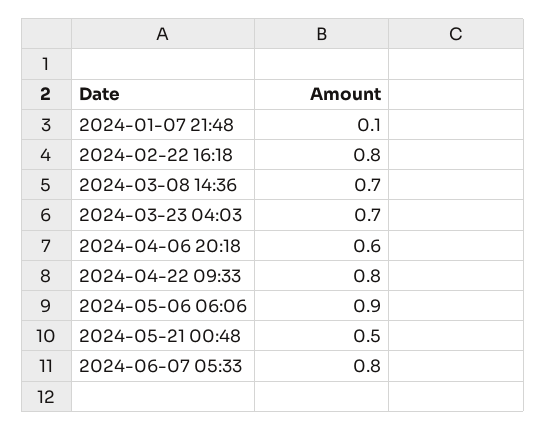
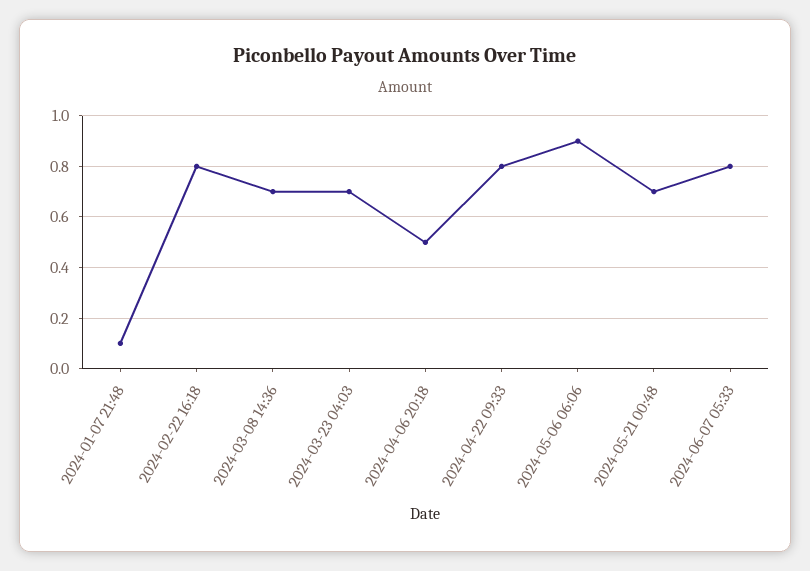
2024-04-06 20:18: 0.6 -> 0.5
2024-05-21 00:48: 0.5 -> 0.7

